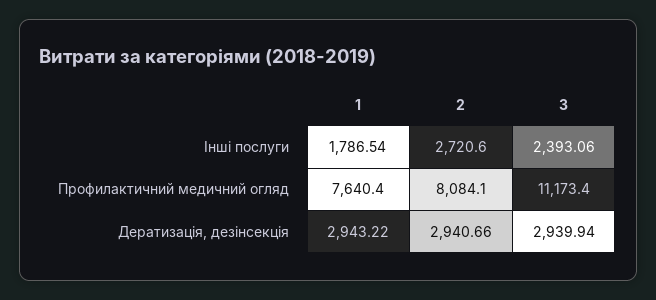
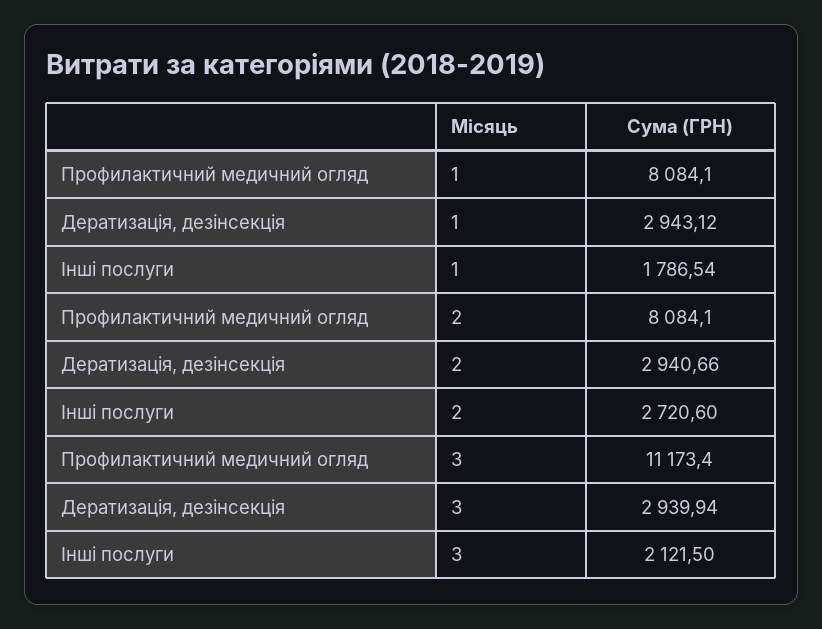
3, Інші послуги: 2393.06 -> 2121.5
1, Профилактичний медичний огляд: 7640.4 -> 8084.1
1, Дератизація, дезінсекція: 2943.22 -> 2943.12

